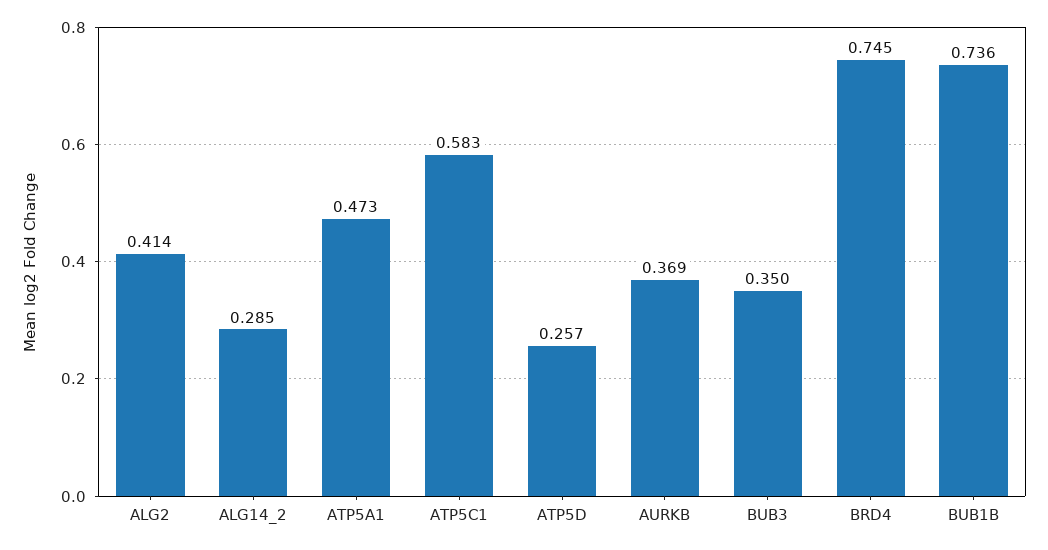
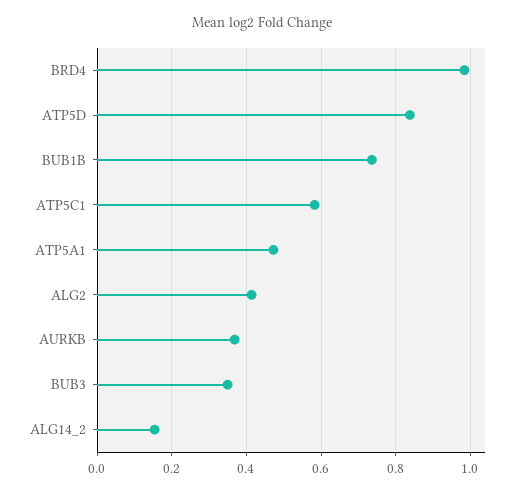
ALG14_2: 0.285 -> 0.16
ATP5D: 0.257 -> 0.84
BRD4: 0.745 -> 0.98

